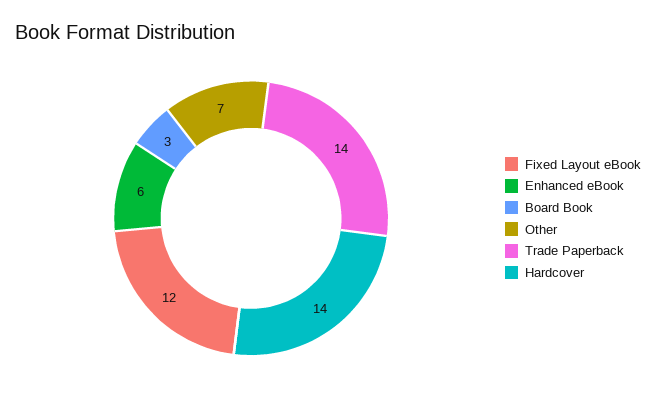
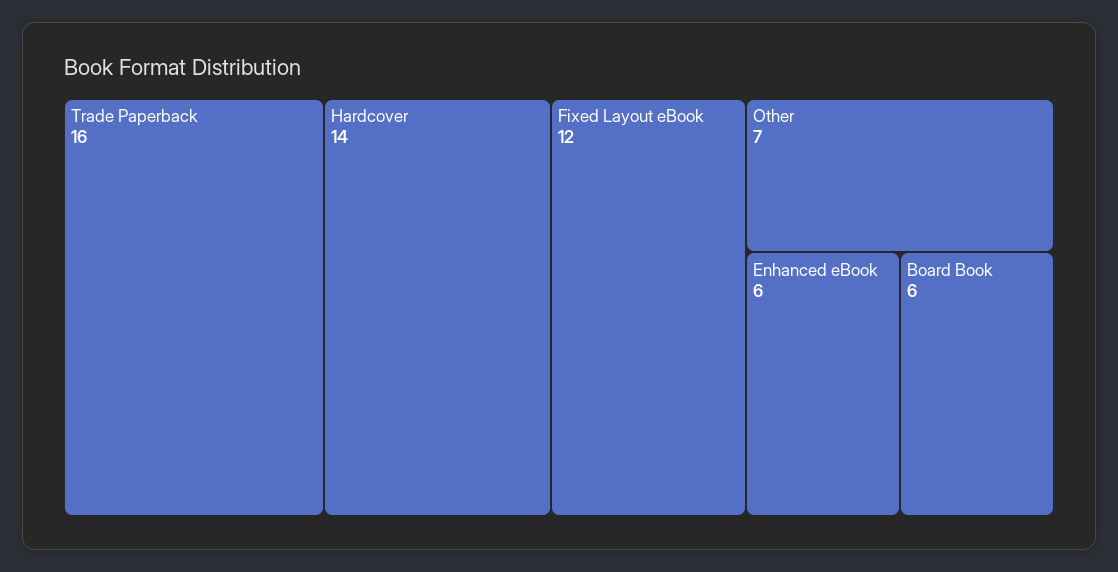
Board Book: 3 -> 6
Trade Paperback: 14 -> 16

